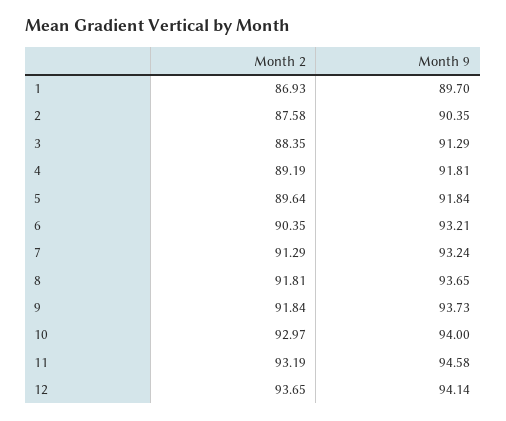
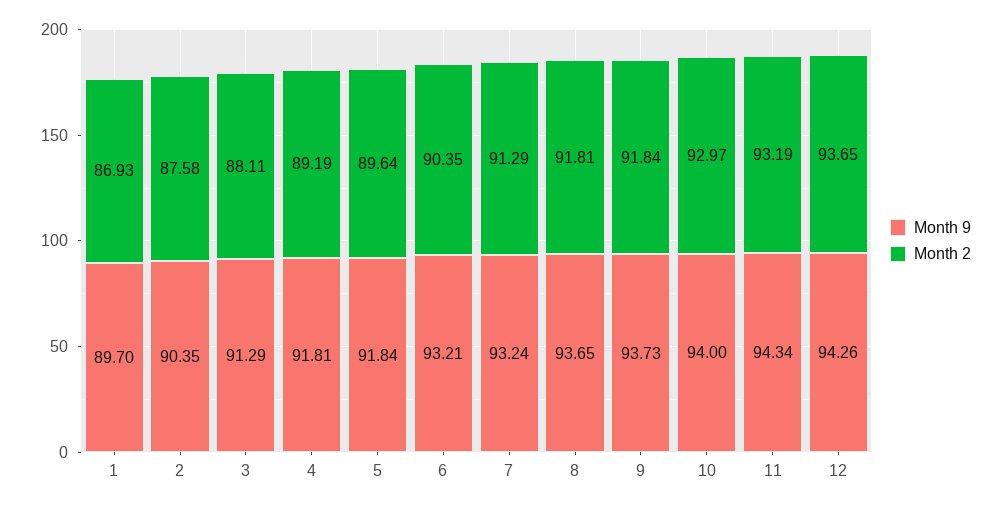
Month 2, 3: 88.35 -> 88.11
Month 9, 11: 94.58 -> 94.34
Month 9, 12: 94.14 -> 94.26

